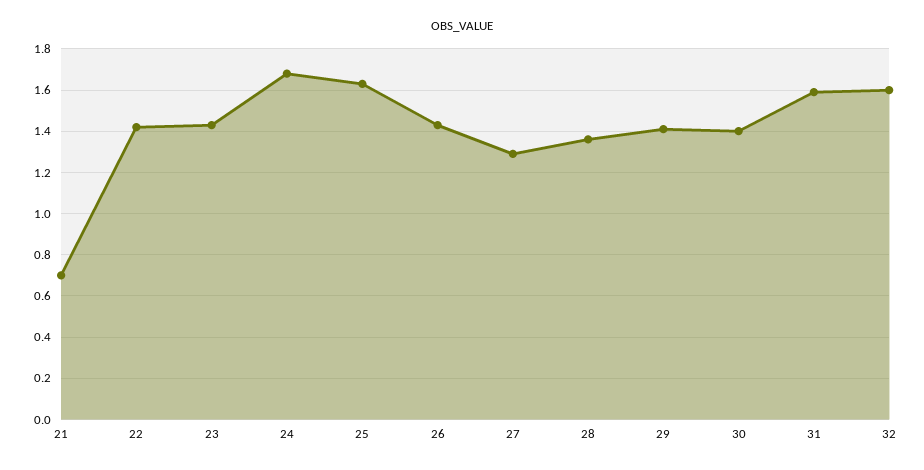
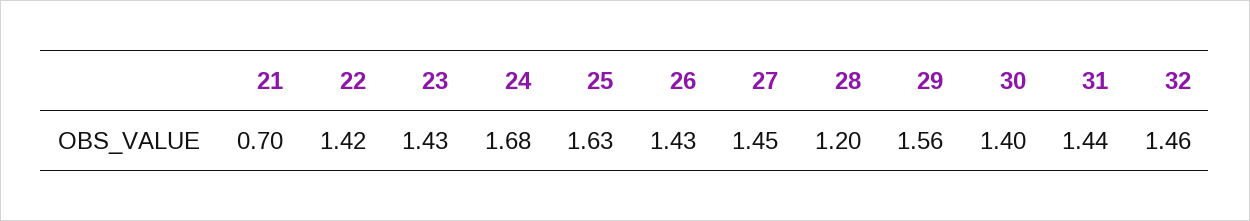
27: 1.3 -> 1.45
28: 1.35 -> 1.2
29: 1.4 -> 1.56
31: 1.6 -> 1.44
32: 1.6 -> 1.46

